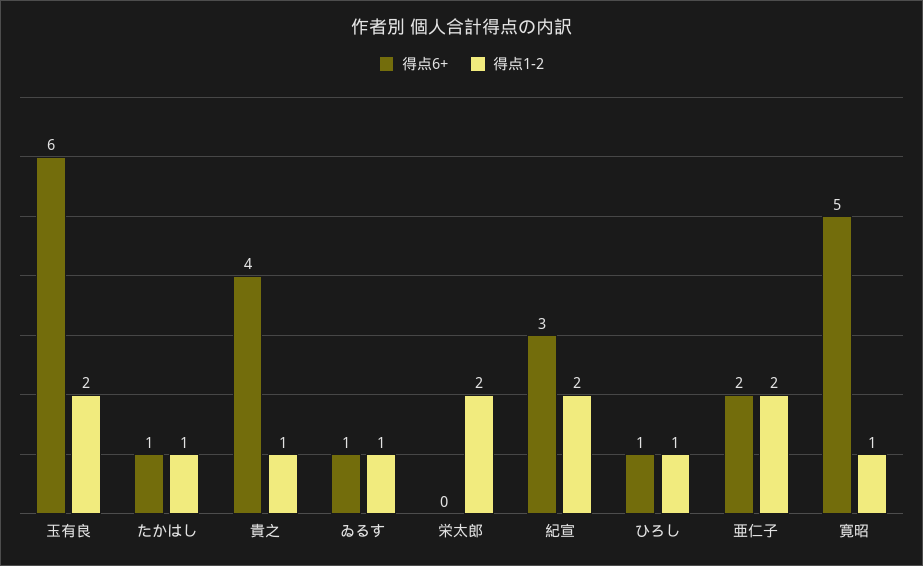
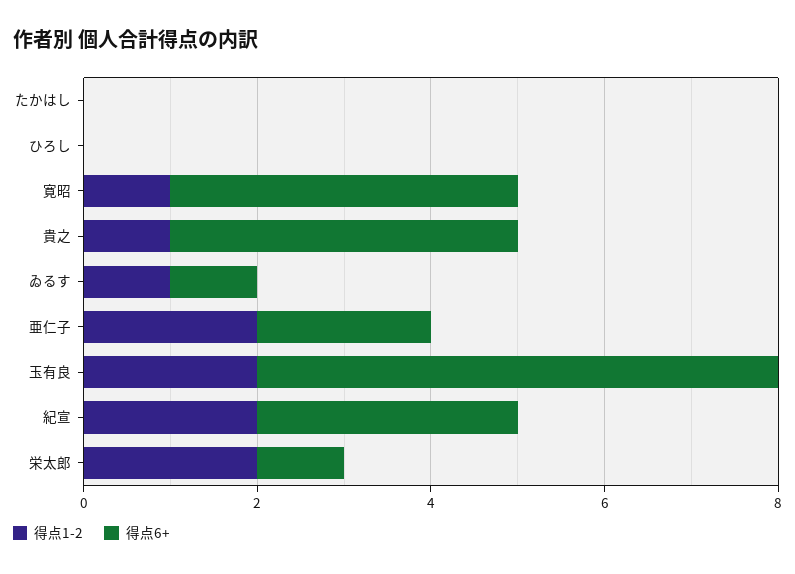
得点6+, たかはし: 1 -> 0
得点1-2, たかはし: 1 -> 0
得点6+, 栄太郎: 0 -> 1
得点6+, ひろし: 1 -> 0
得点1-2, ひろし: 1 -> 0
得点6+, 寛昭: 5 -> 4

